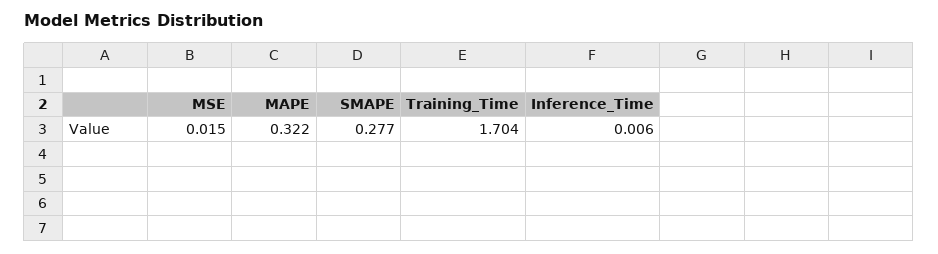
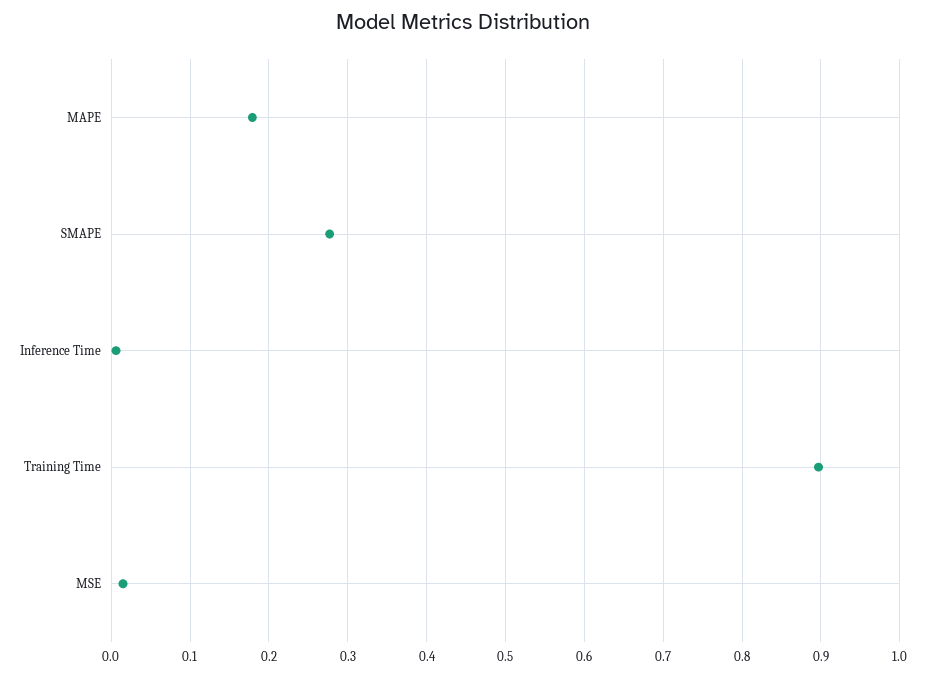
MAPE: 0.322 -> 0.18
Training_Time: 1.704 -> 0.9

